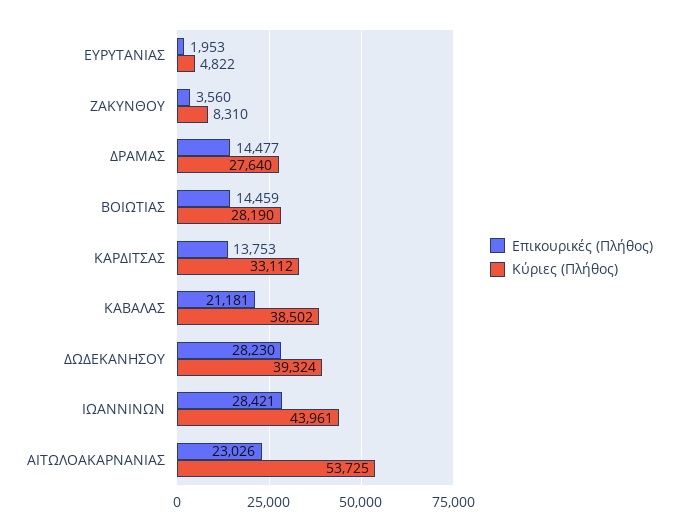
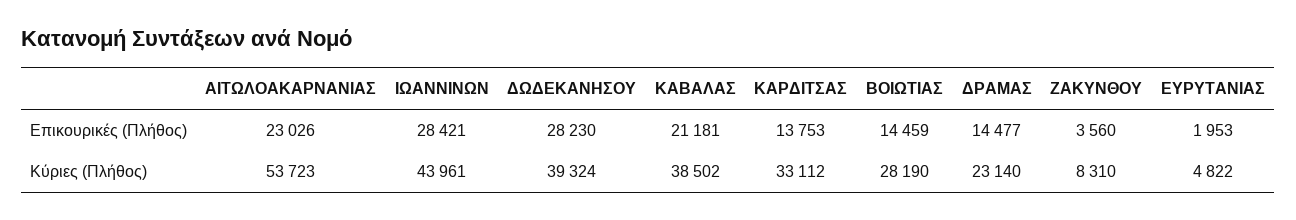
Κύριες (Πλήθος), ΔΡΑΜΑΣ: 27640 -> 23140
Κύριες (Πλήθος), ΑΙΤΩΛΟΑΚΑΡΝΑΝΙΑΣ: 53725 -> 53723

